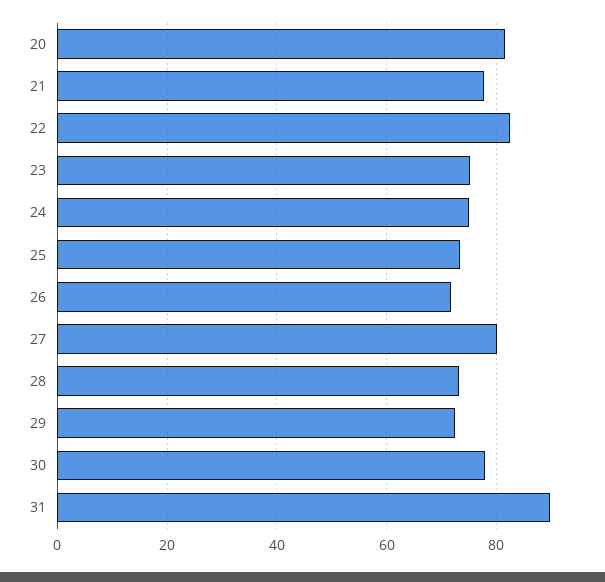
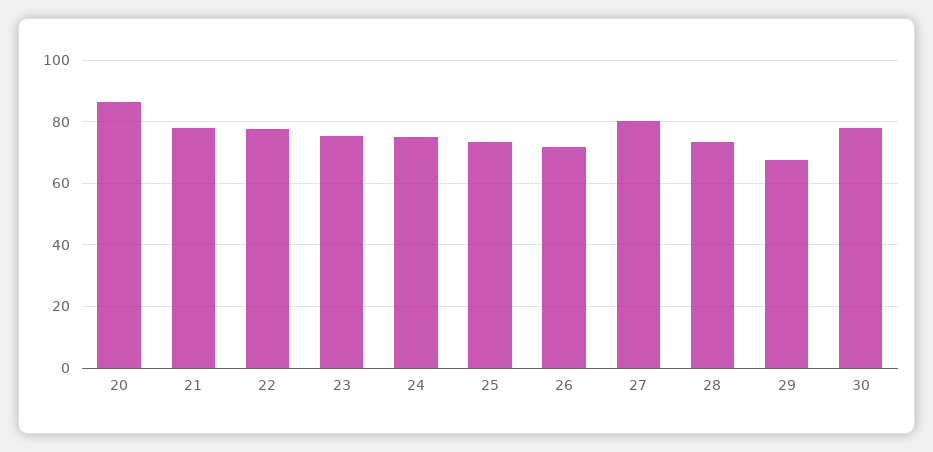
20: 82 -> 86
22: 82 -> 78
29: 72 -> 68
31: 90 -> none

